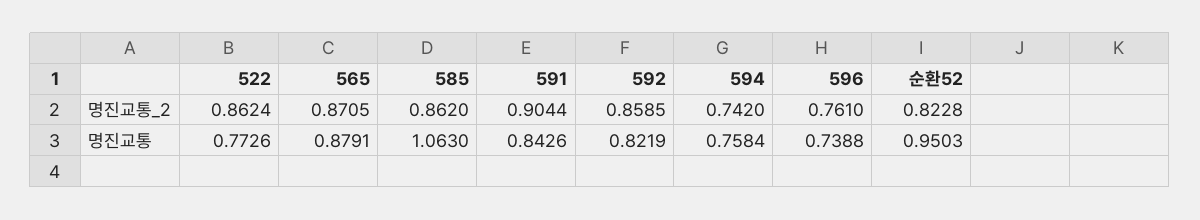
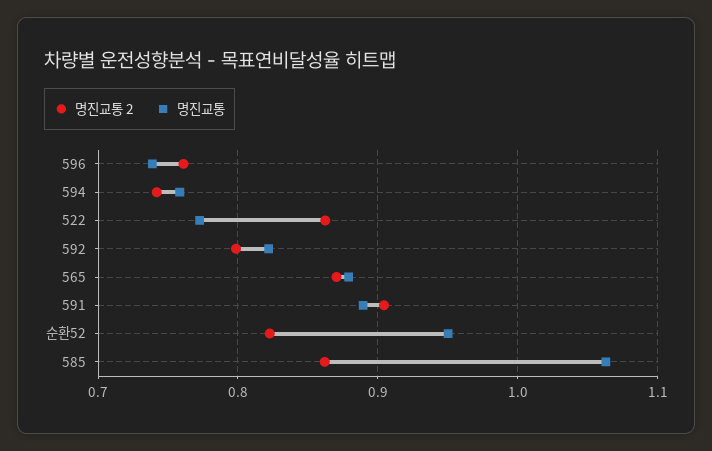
명진교통_2, 592: 0.8585 -> 0.8
명진교통, 591: 0.8426 -> 0.89

